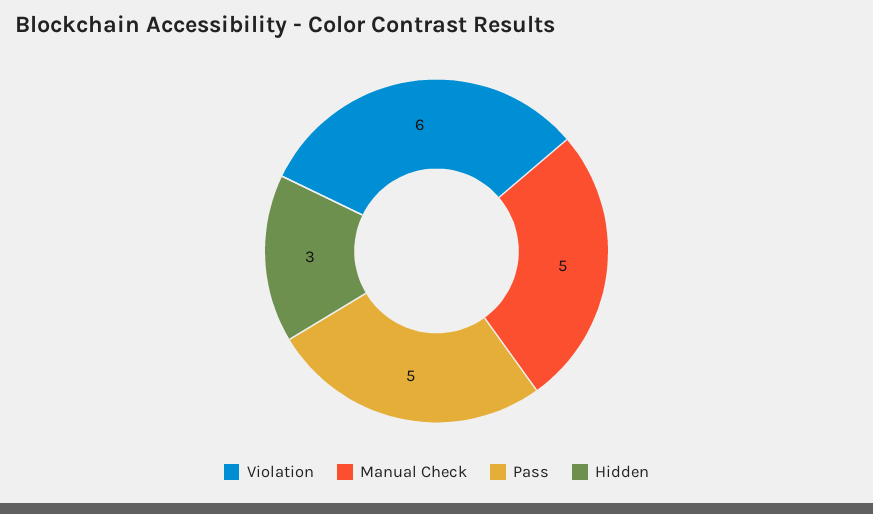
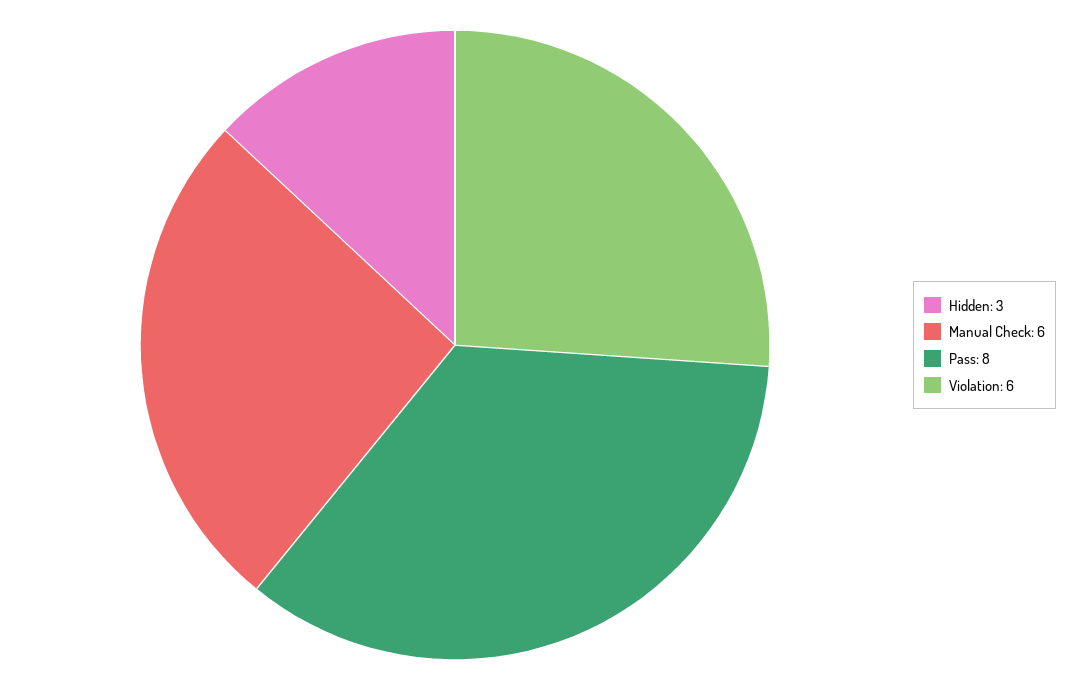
Manual Check: 5 -> 6
Pass: 5 -> 8

